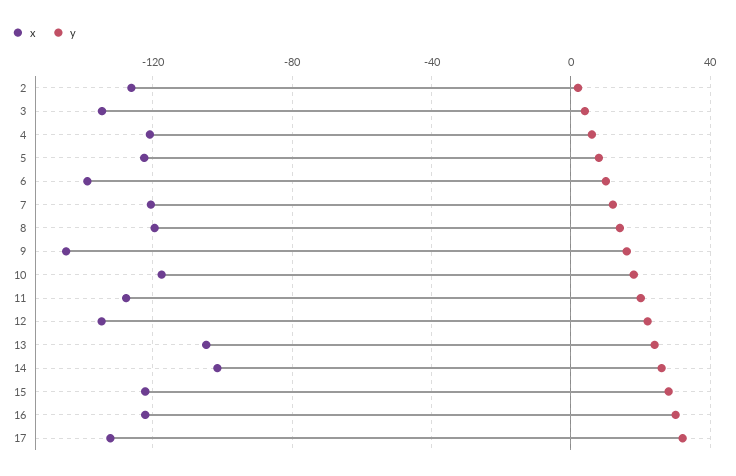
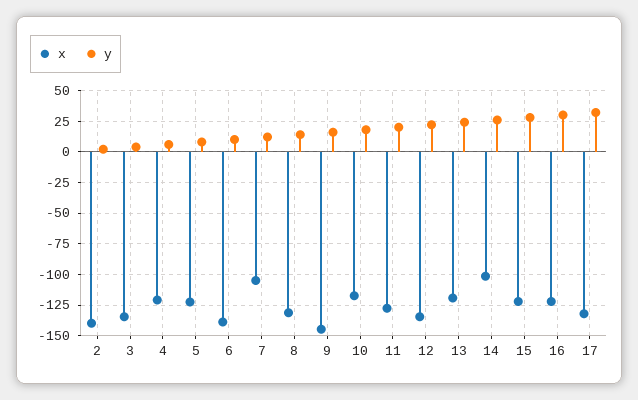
x, 2: -125 -> -140
x, 7: -120 -> -105
x, 8: -120 -> -130
x, 13: -105 -> -120

